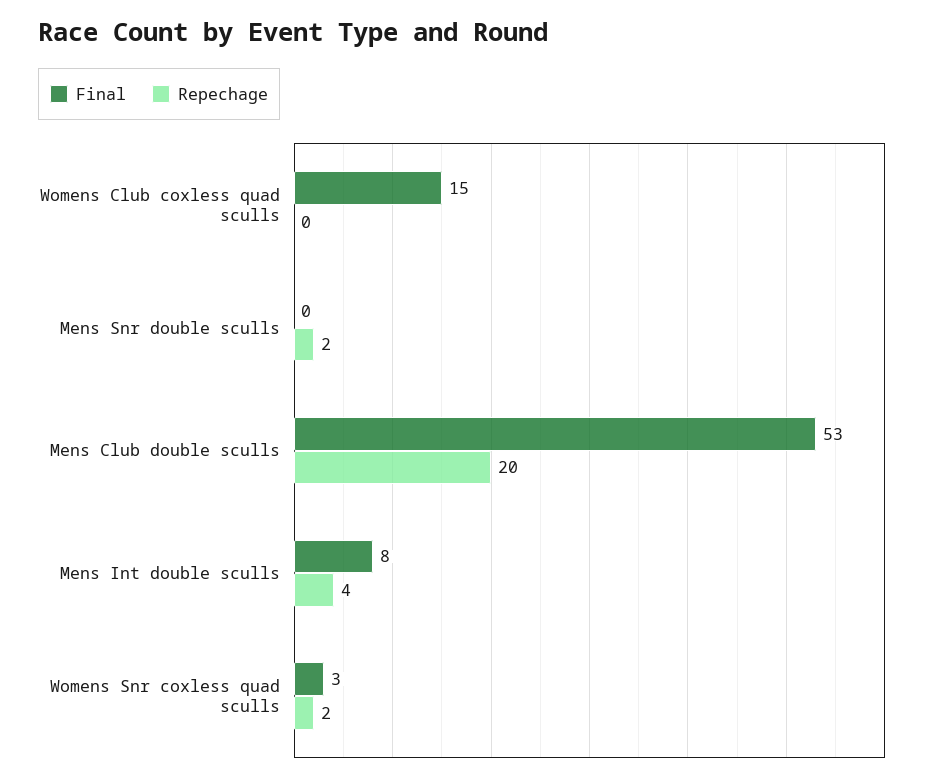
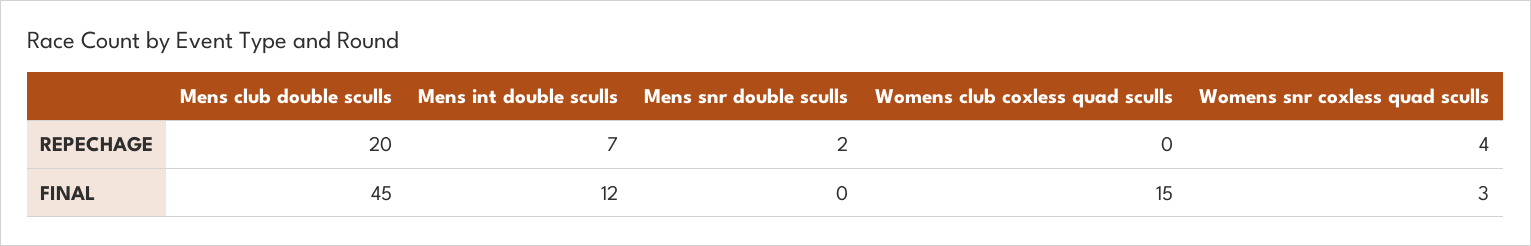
Final, Mens Club double sculls: 53 -> 45
Final, Mens Int double sculls: 8 -> 12
Repechage, Mens Int double sculls: 4 -> 7
Repechage, Womens Snr coxless quad sculls: 2 -> 4

